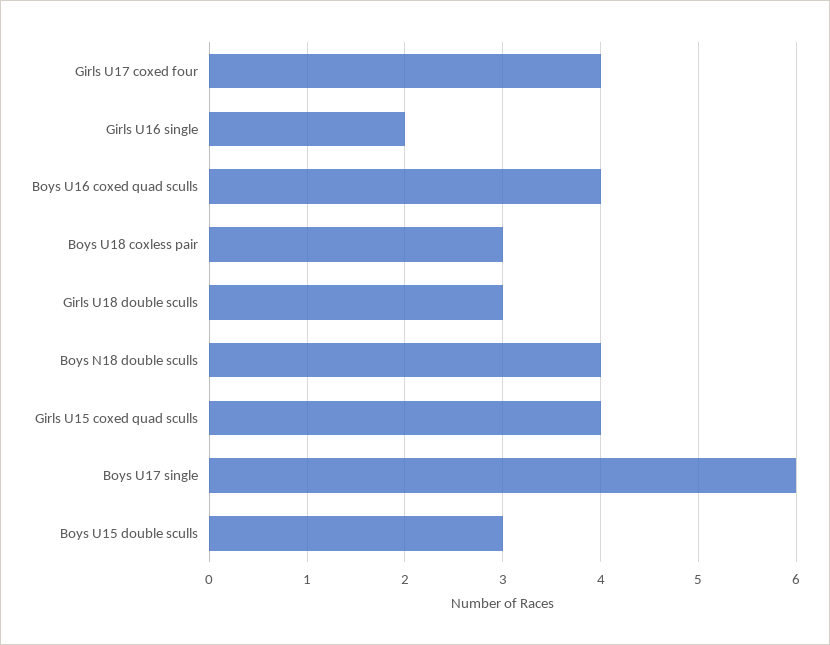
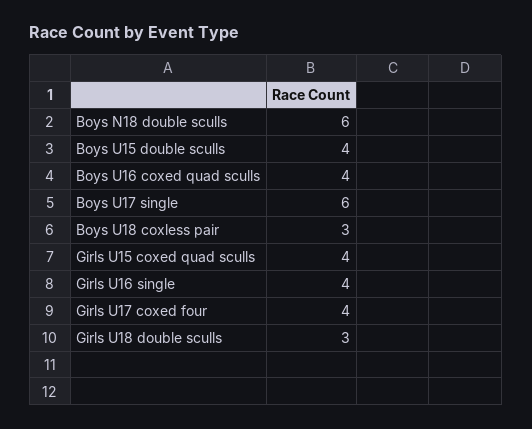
Girls U16 single: 2 -> 4
Boys N18 double sculls: 4 -> 6
Boys U15 double sculls: 3 -> 4

